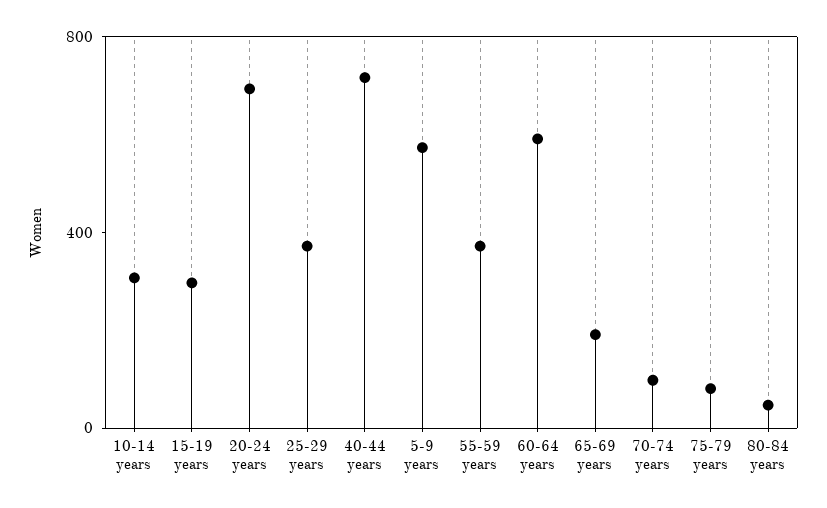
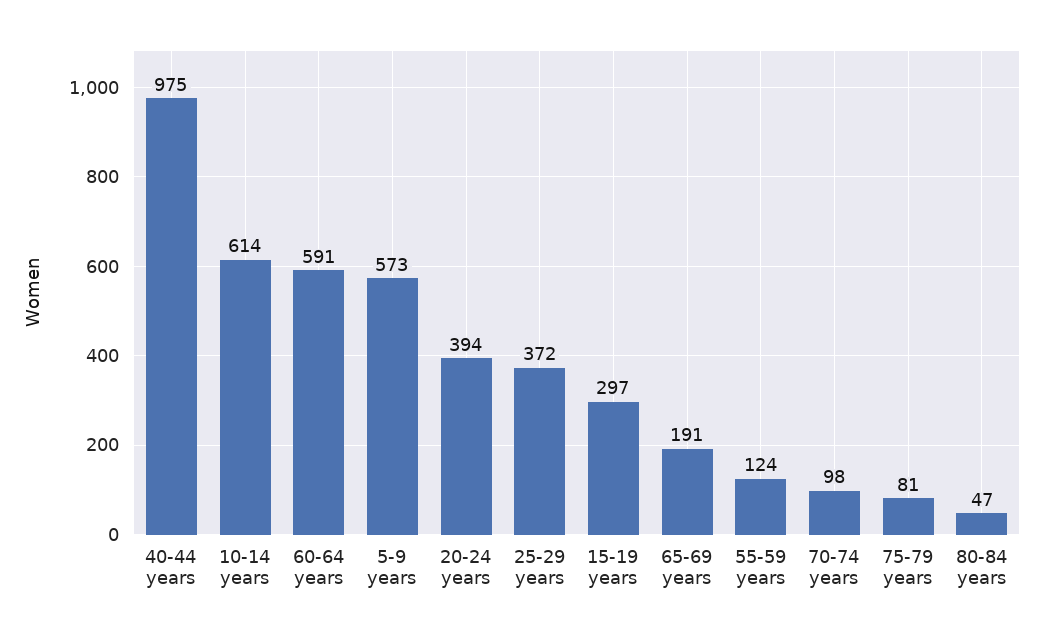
10-14 years: 300 -> 614
20-24 years: 700 -> 394
40-44 years: 700 -> 975
55-59 years: 400 -> 124

